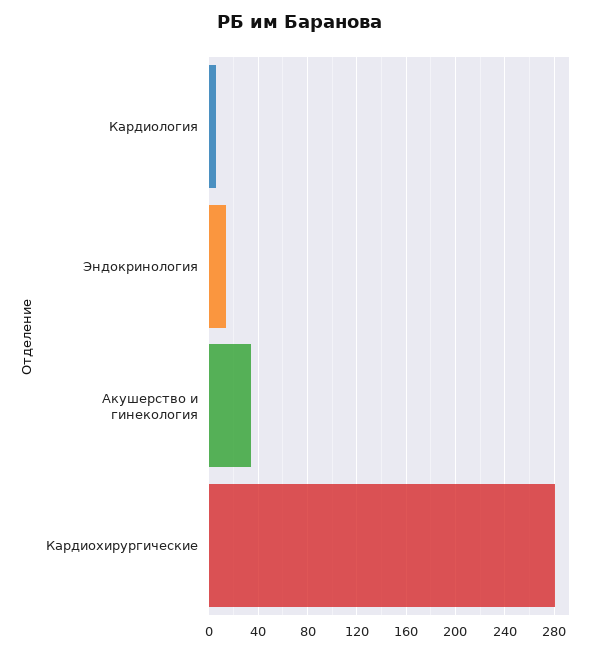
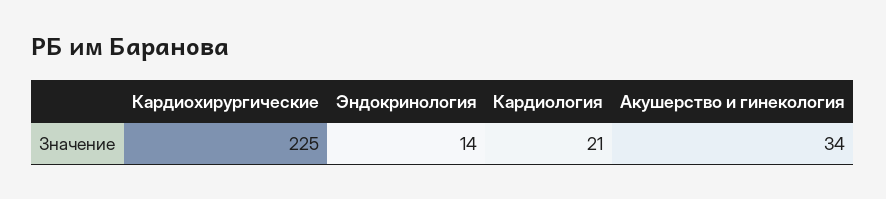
Кардиология: 5 -> 21
Кардиохирургические: 280 -> 225

